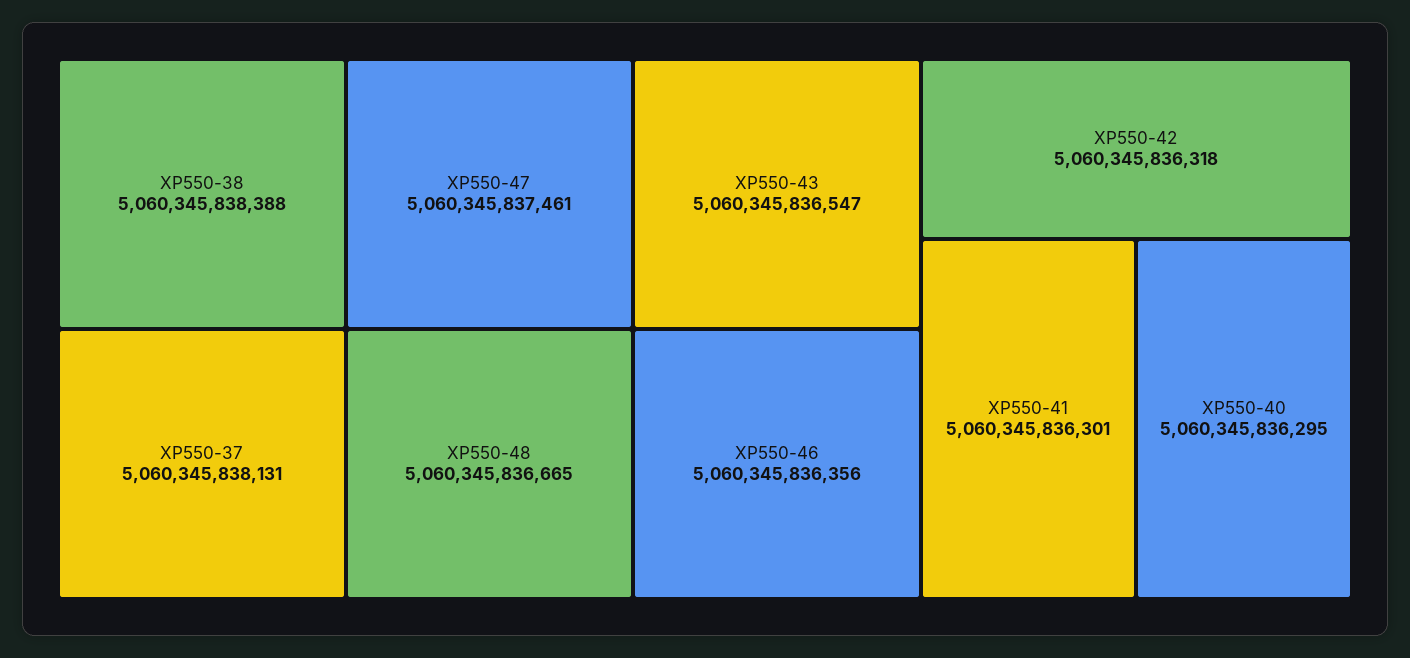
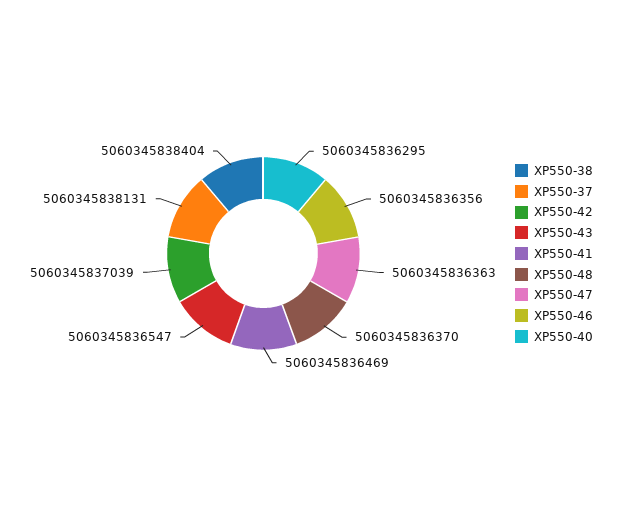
XP550-38: 5060345838388 -> 5060345838404
XP550-47: 5060345837461 -> 5060345836363
XP550-48: 5060345836665 -> 5060345836370
XP550-42: 5060345836318 -> 5060345837039
XP550-41: 5060345836301 -> 5060345836469

